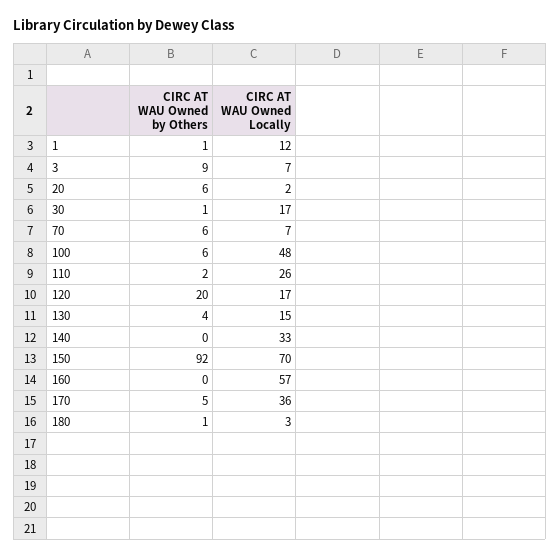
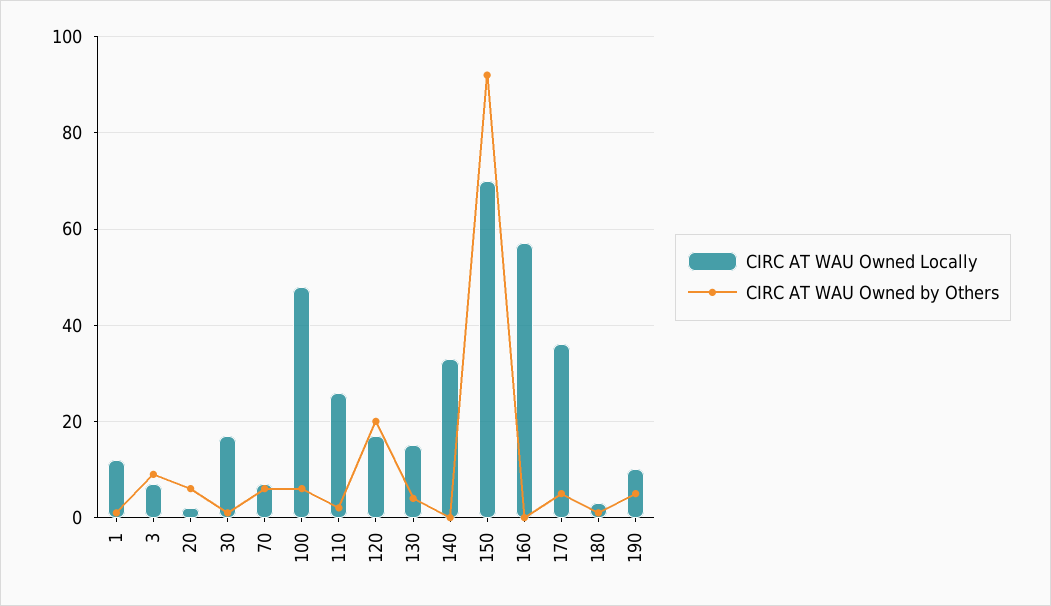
CIRC AT WAU Owned Locally, 190: none -> 10
CIRC AT WAU Owned by Others, 190: none -> 5

